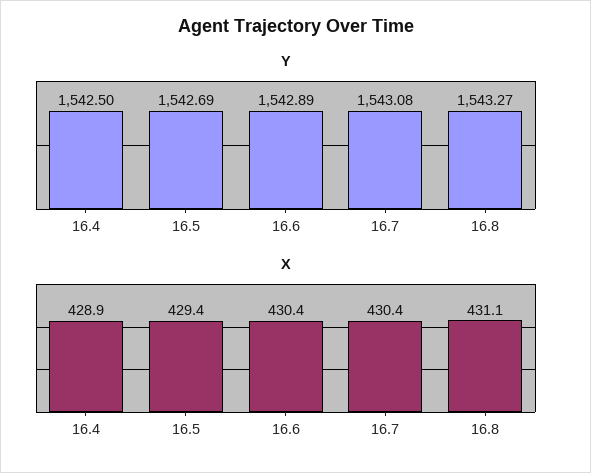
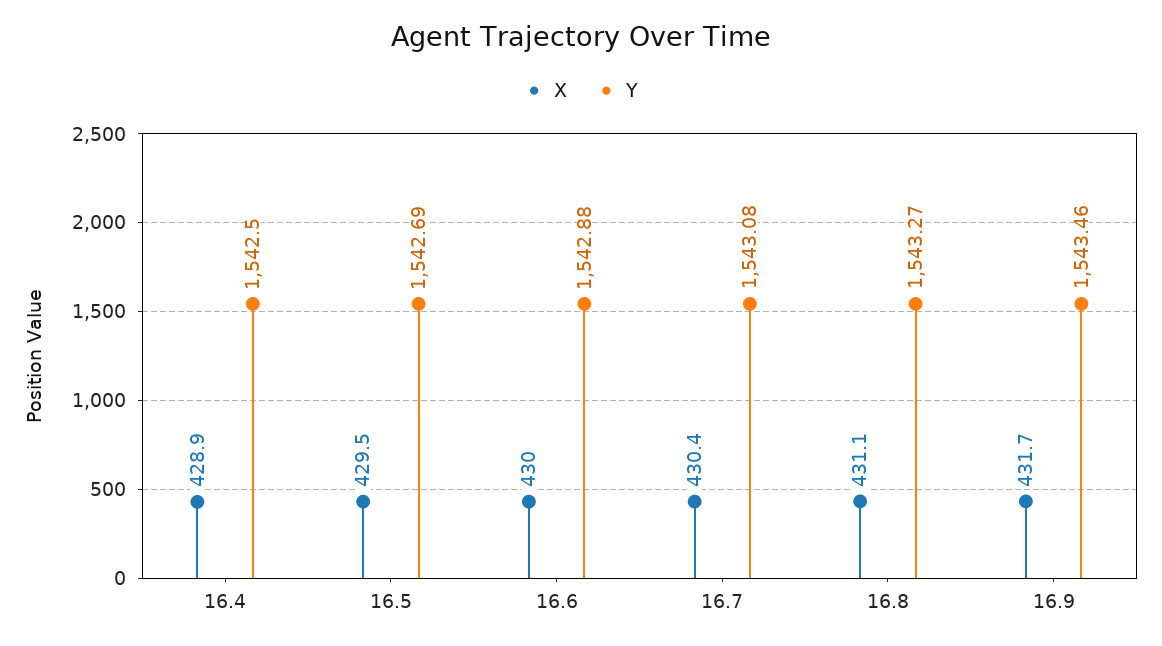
Y, 16.6: 1542.89 -> 1542.88
X, 16.5: 429.4 -> 429.5
X, 16.6: 430.4 -> 430
X, 16.9: none -> 431.7
Y, 16.9: none -> 1543.46

